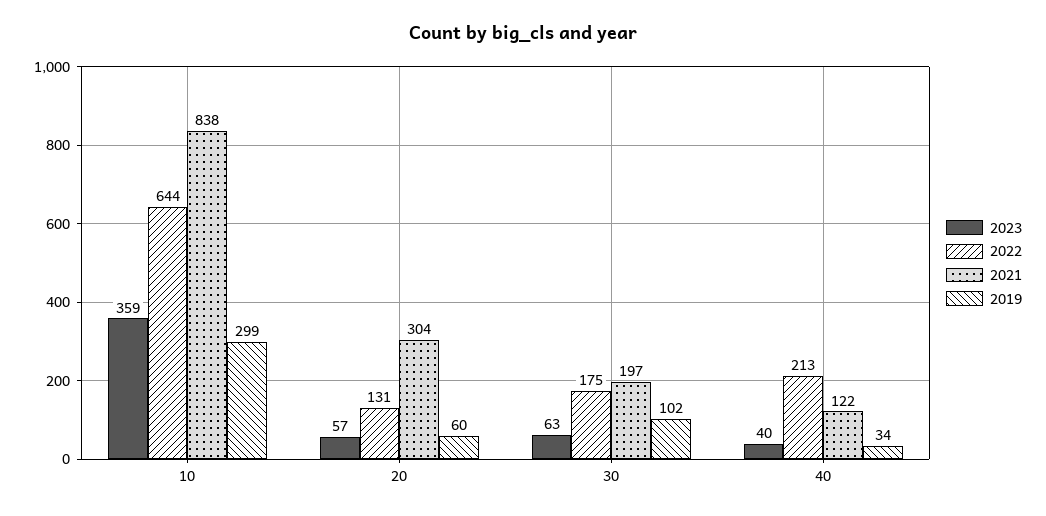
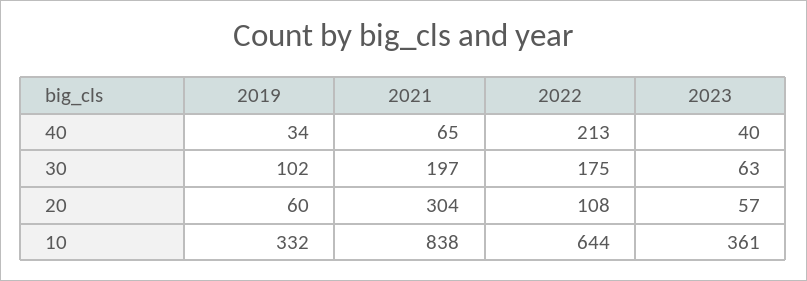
2023, 10: 359 -> 361
2019, 10: 299 -> 332
2022, 20: 131 -> 108
2021, 40: 122 -> 65

